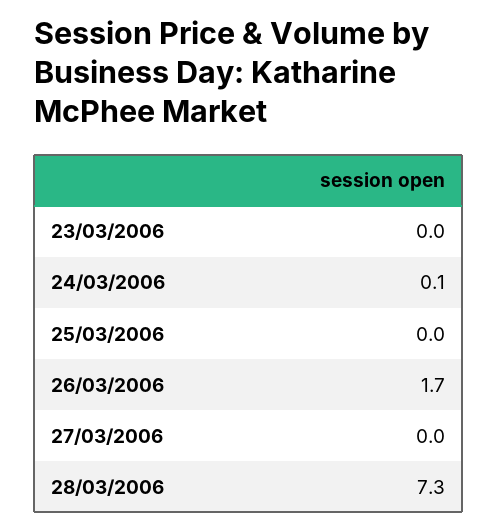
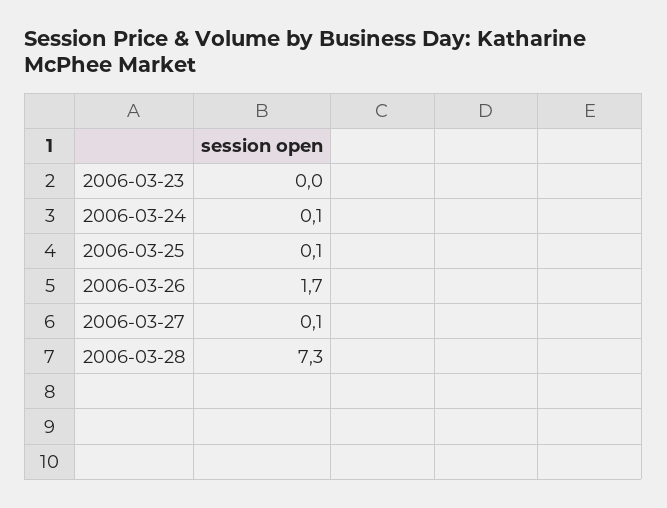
25/03/2006: 0 -> 0.1
27/03/2006: 0 -> 0.1

